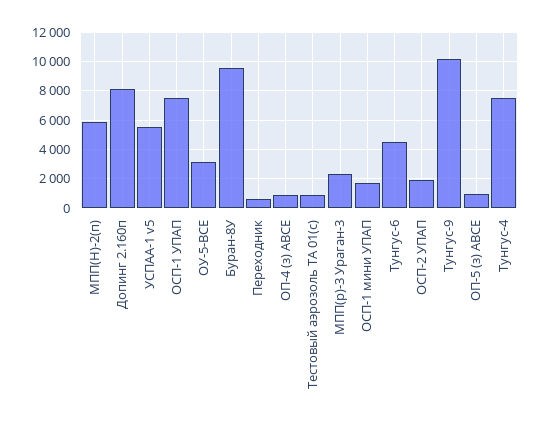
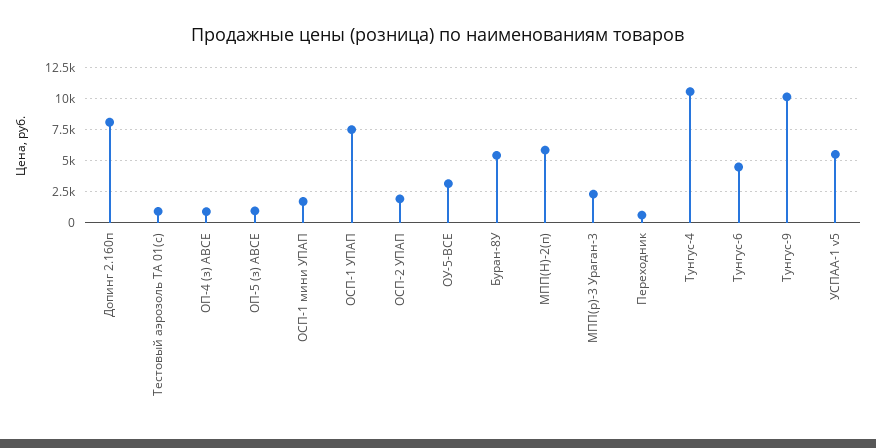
Буран-8У: 9500 -> 5500
Тунгус-4: 7500 -> 10500

